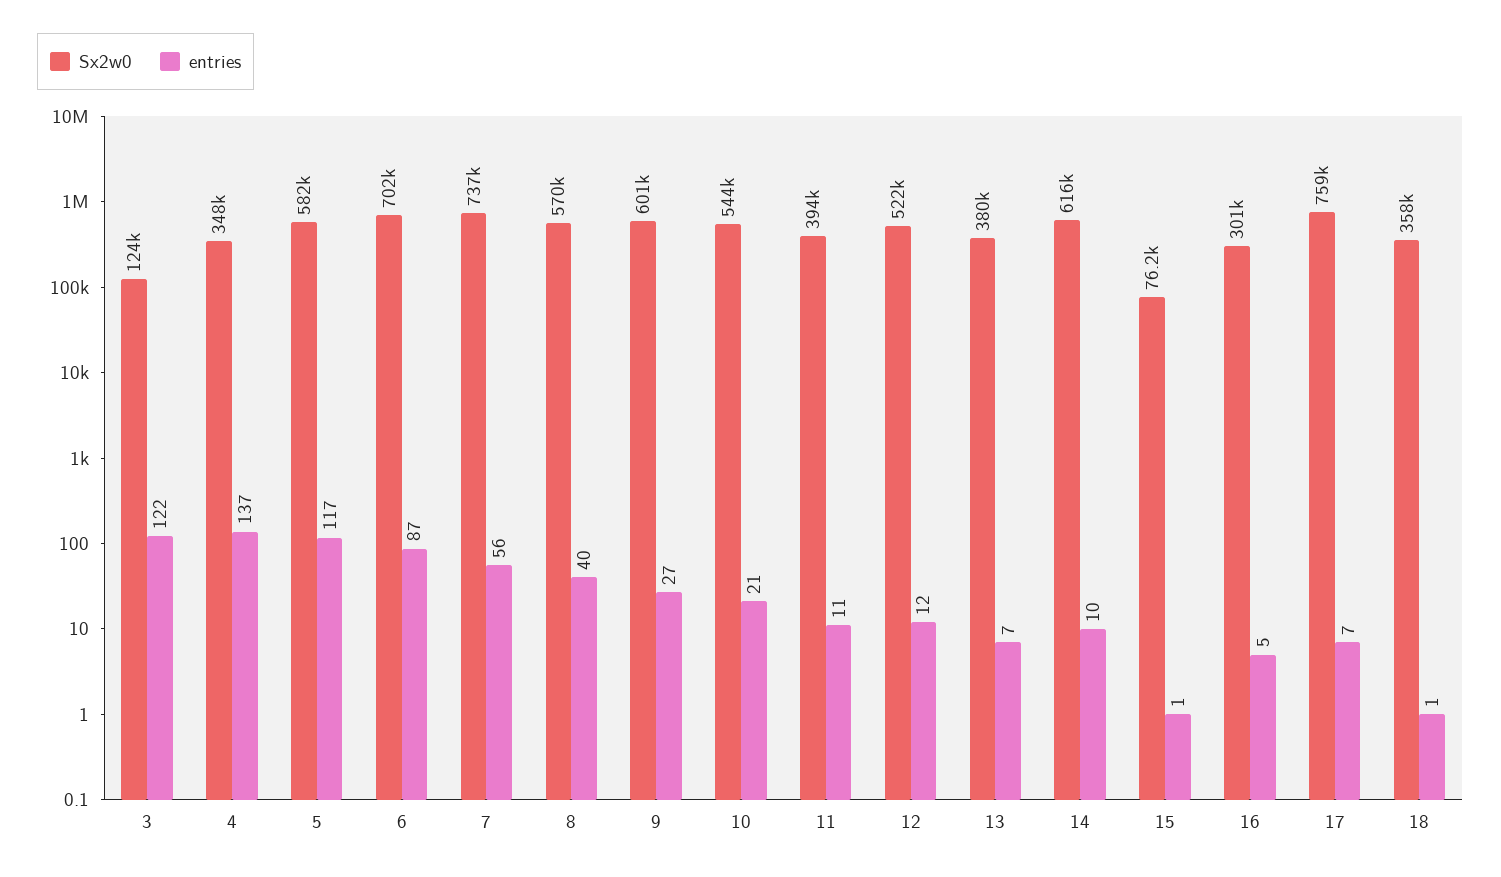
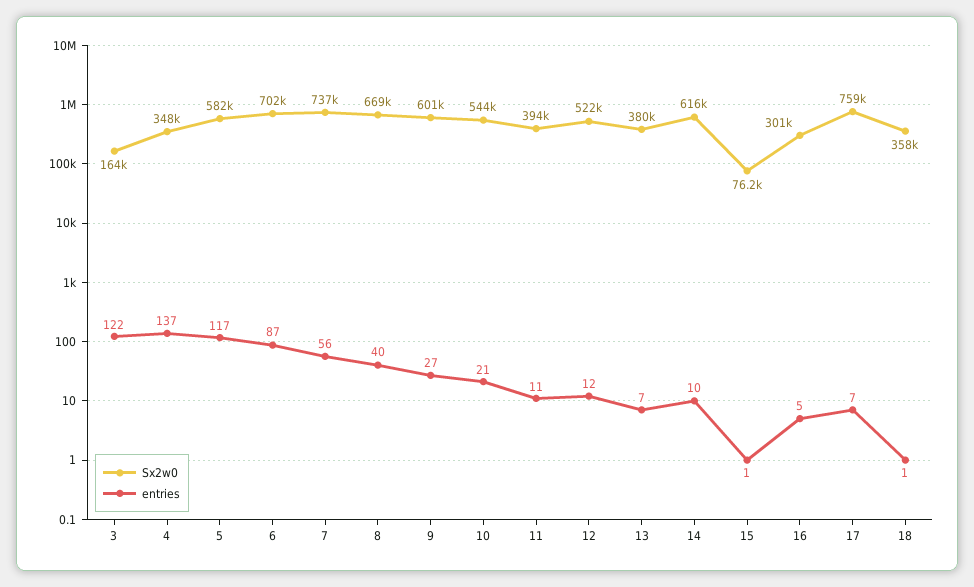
Sx2w0, 3: 124000 -> 164000
Sx2w0, 8: 570000 -> 669000

